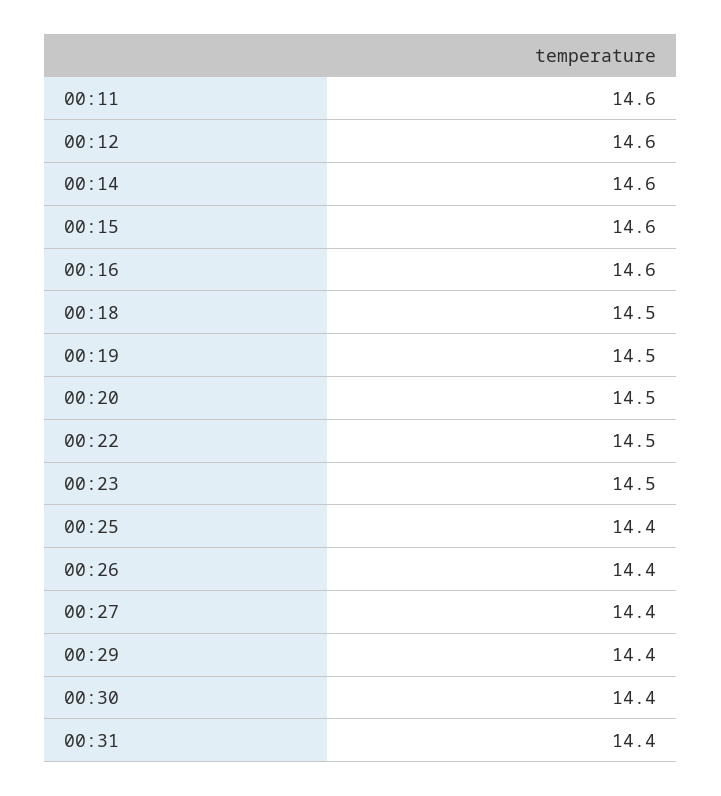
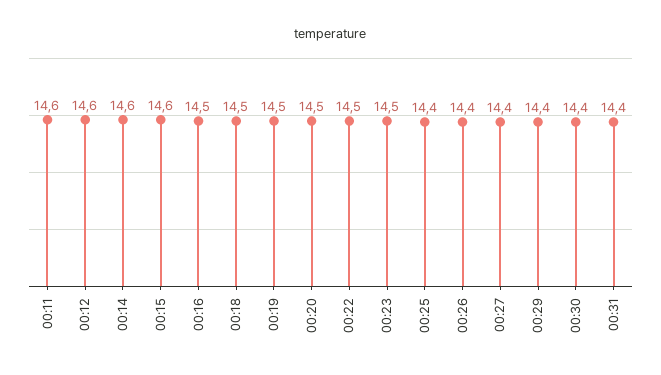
00:16: 14.6 -> 14.5

